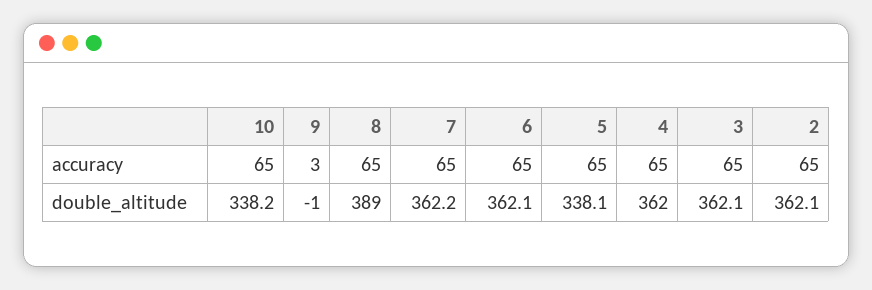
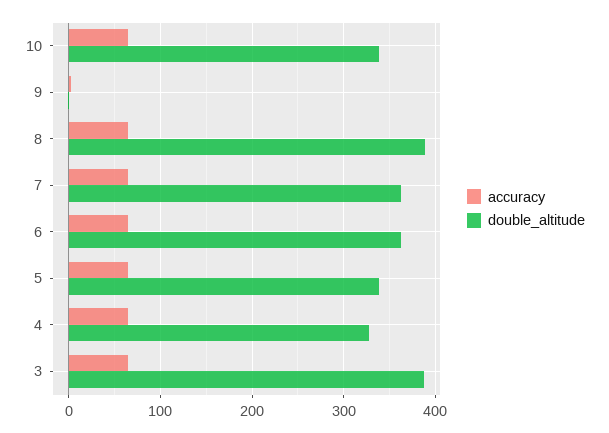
accuracy, 2: 65 -> none
double_altitude, 4: 362 -> 330
double_altitude, 3: 362.1 -> 390
double_altitude, 2: 362.1 -> none

